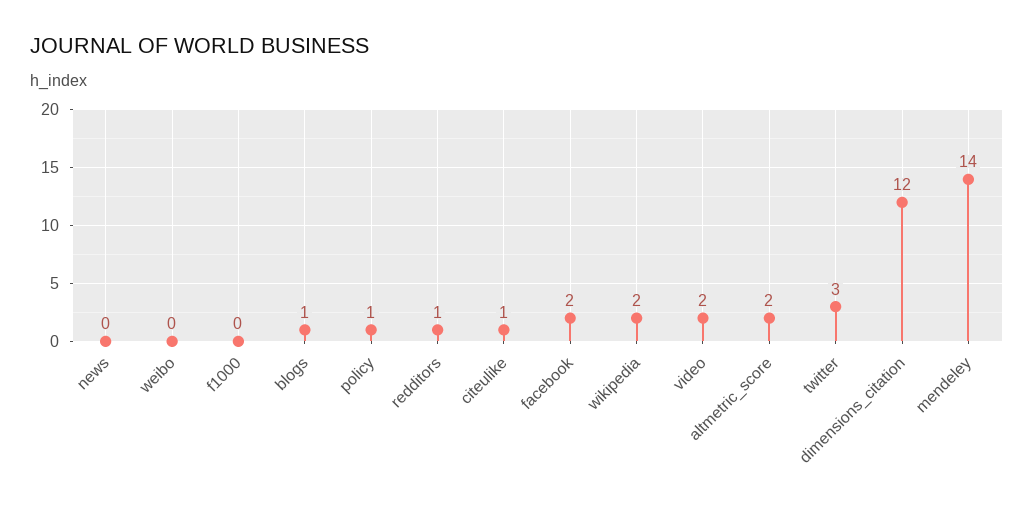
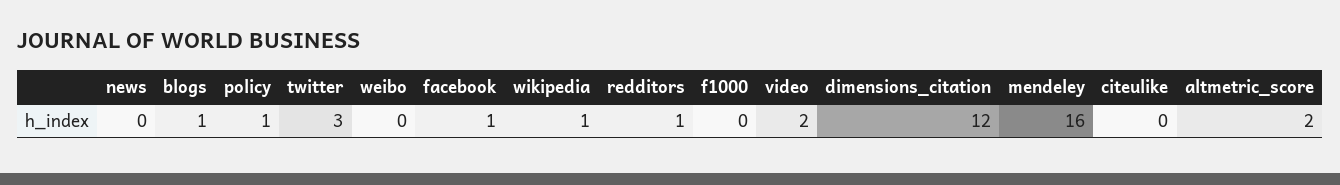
citeulike: 1 -> 0
facebook: 2 -> 1
wikipedia: 2 -> 1
mendeley: 14 -> 16

